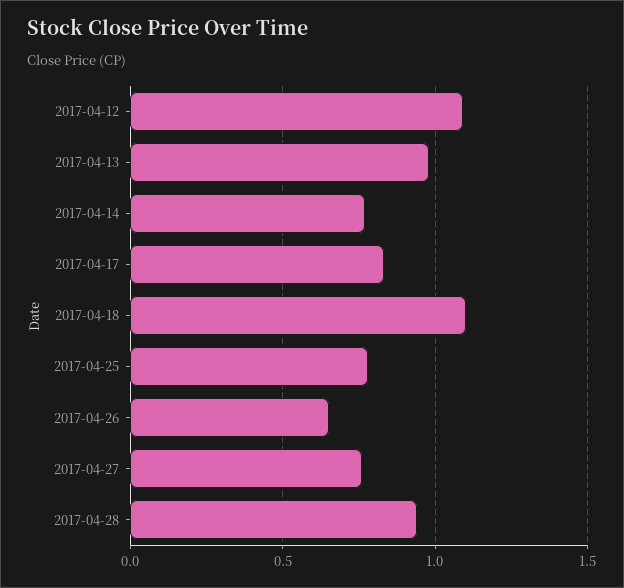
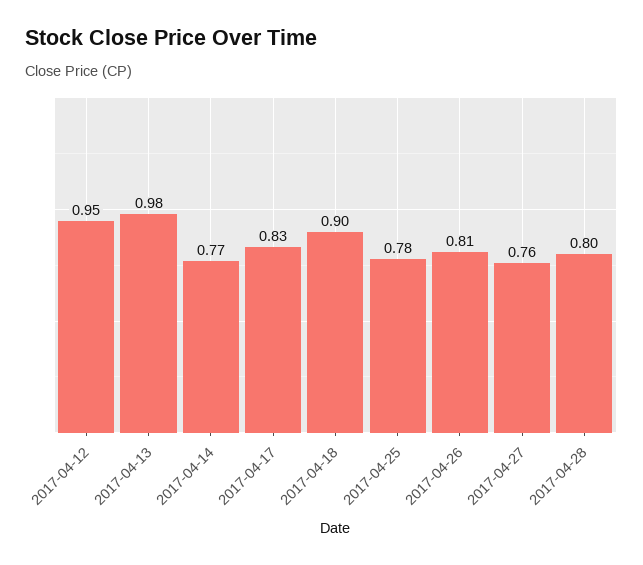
2017-04-12: 1.1 -> 0.95
2017-04-18: 1.1 -> 0.9
2017-04-26: 0.65 -> 0.81
2017-04-28: 0.95 -> 0.8

